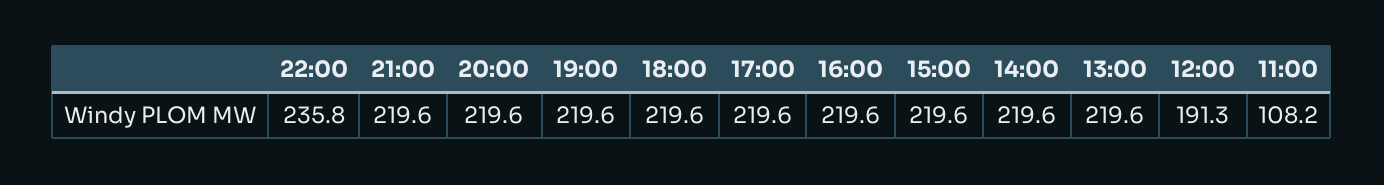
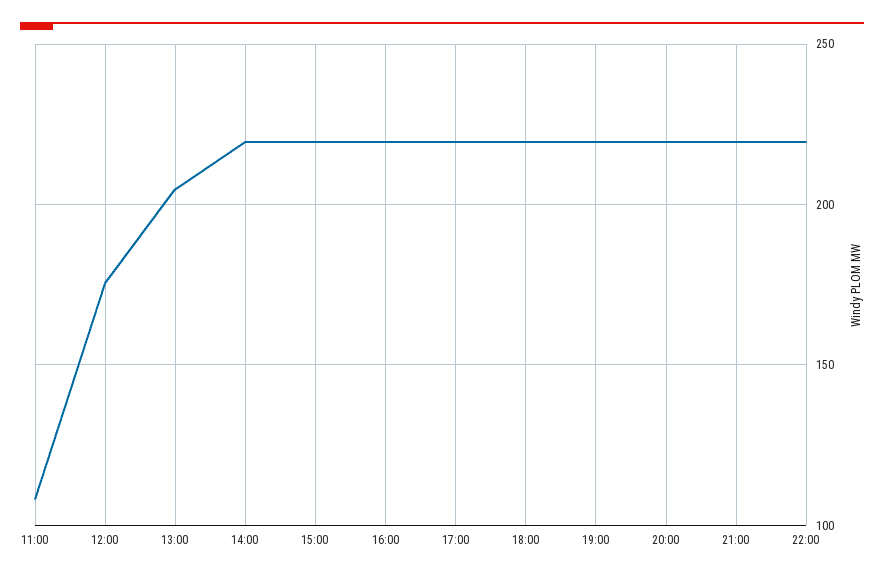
22:00: 235.8 -> 220
13:00: 219.6 -> 205
12:00: 191.3 -> 175

